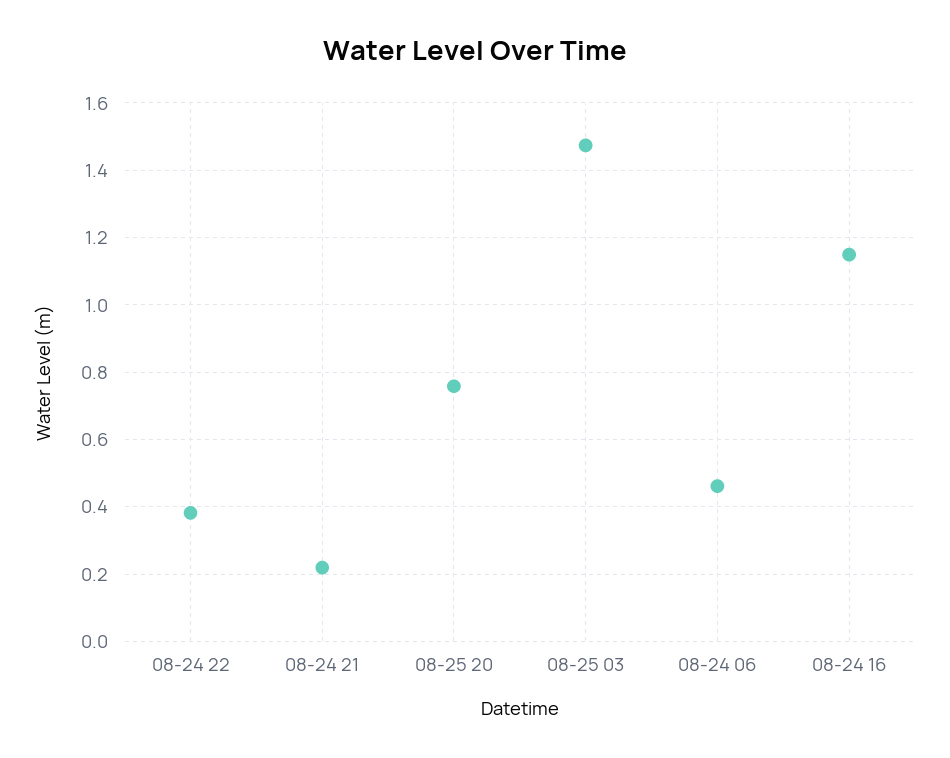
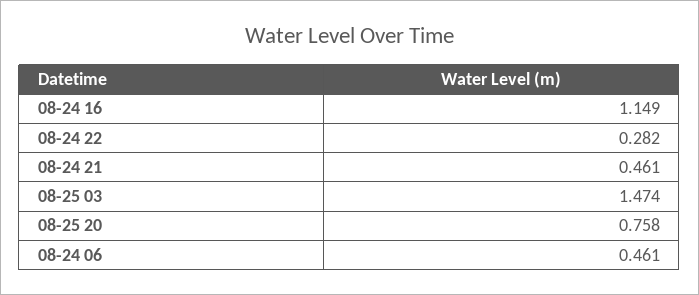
08-24 22: 0.38 -> 0.282
08-24 21: 0.22 -> 0.461

